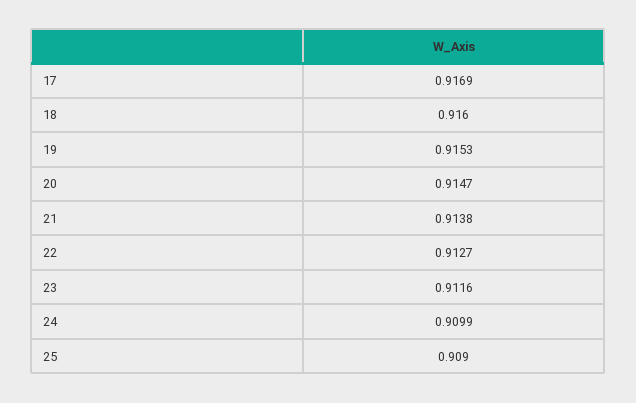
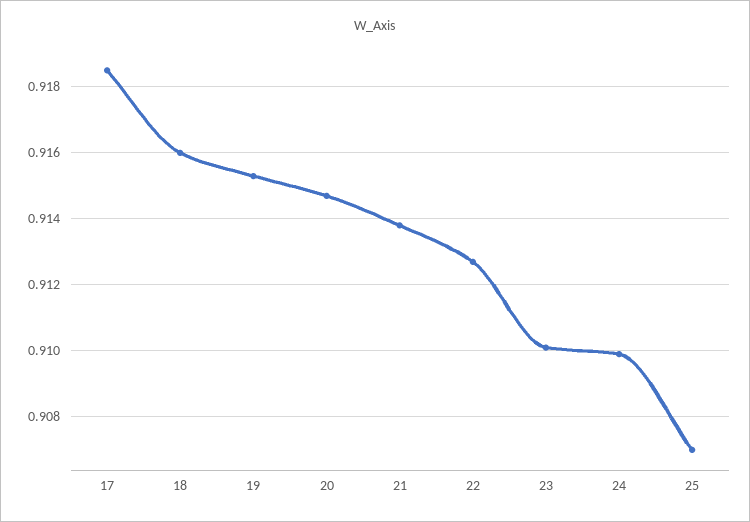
17: 0.9169 -> 0.9185
23: 0.9116 -> 0.91
25: 0.909 -> 0.907

